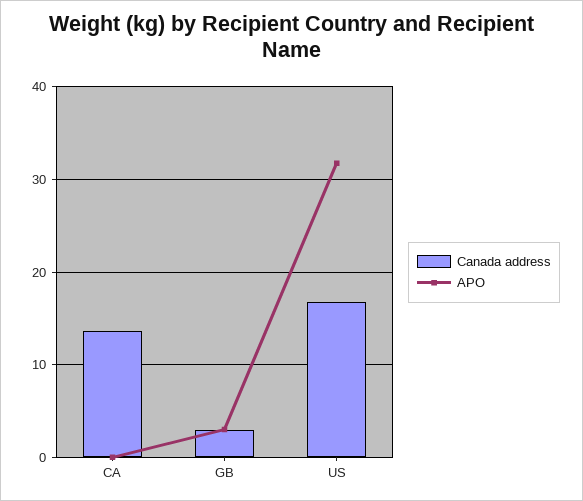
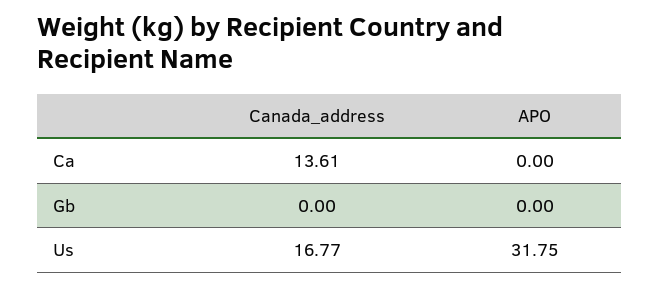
Canada address, GB: 3 -> 0
APO, GB: 3 -> 0

